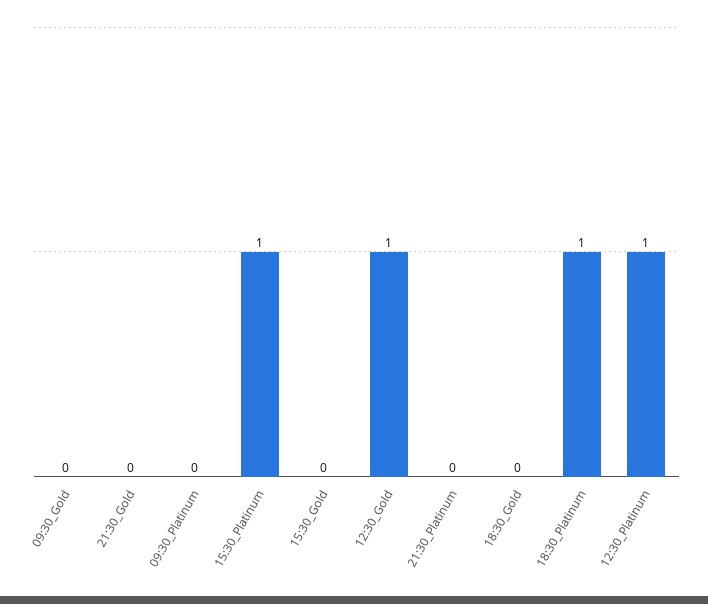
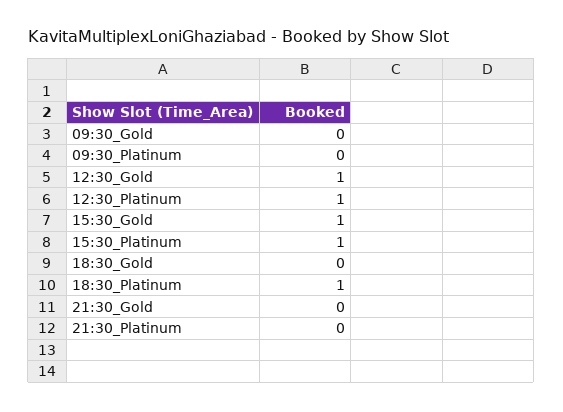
15:30_Gold: 0 -> 1

